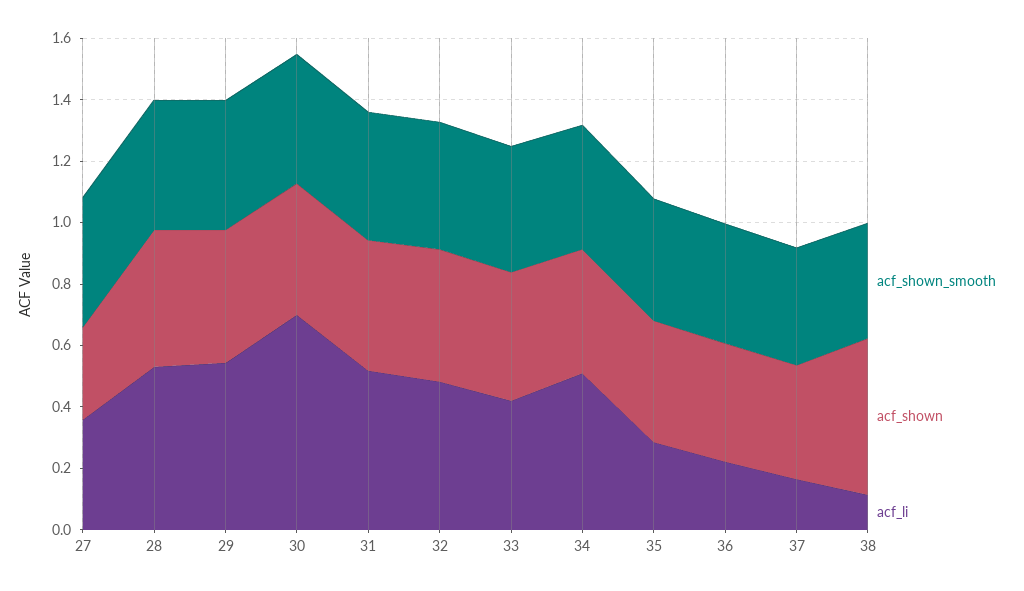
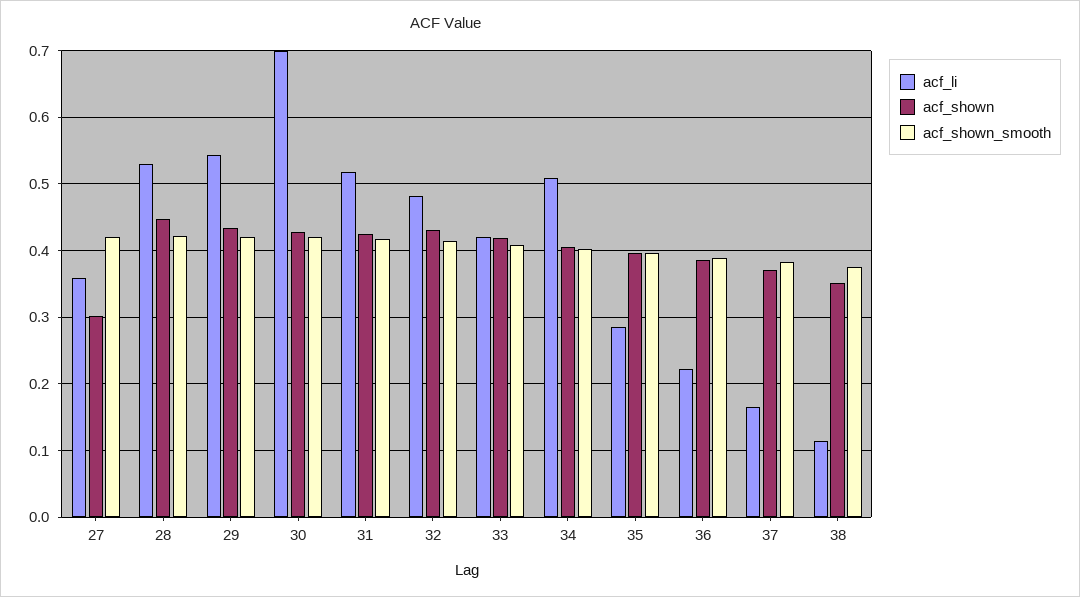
acf_shown, 38: 0.5 -> 0.35

